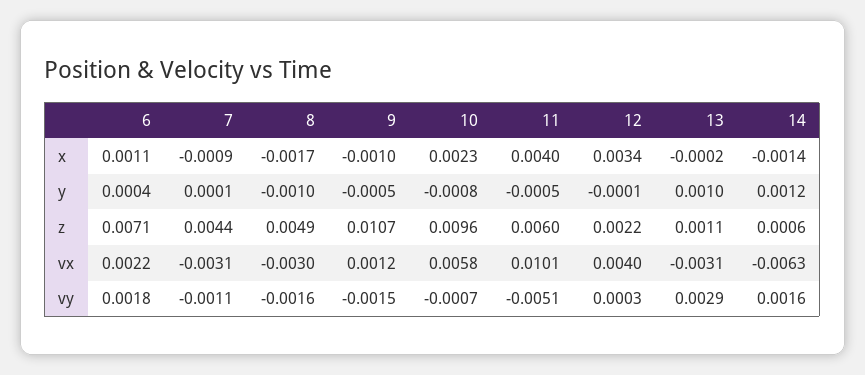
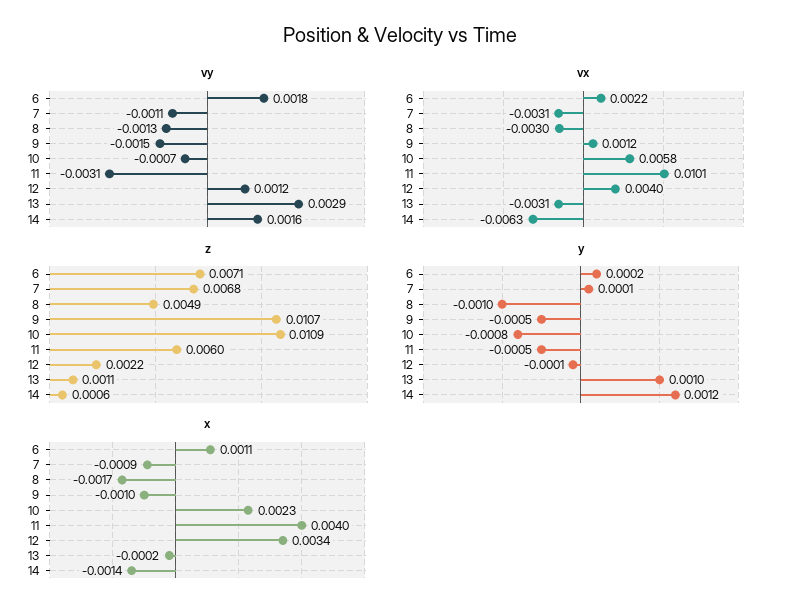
y, 6: 0.0004 -> 0.0002
z, 7: 0.0044 -> 0.0068
z, 10: 0.0096 -> 0.0109
vy, 8: -0.0016 -> -0.0013
vy, 11: -0.0051 -> -0.0031
vy, 12: 0.0003 -> 0.0012

